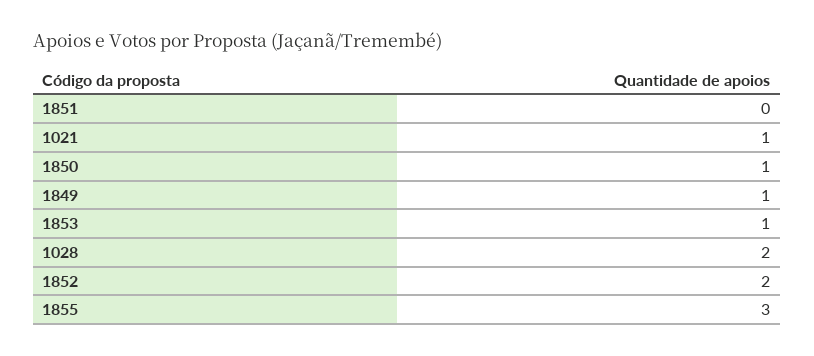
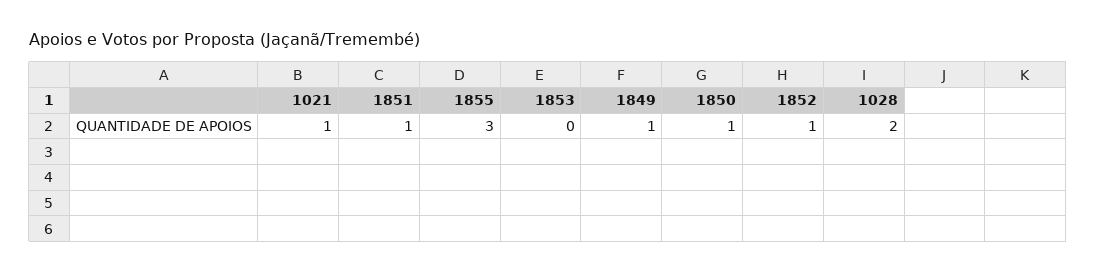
1851: 0 -> 1
1853: 1 -> 0
1852: 2 -> 1

